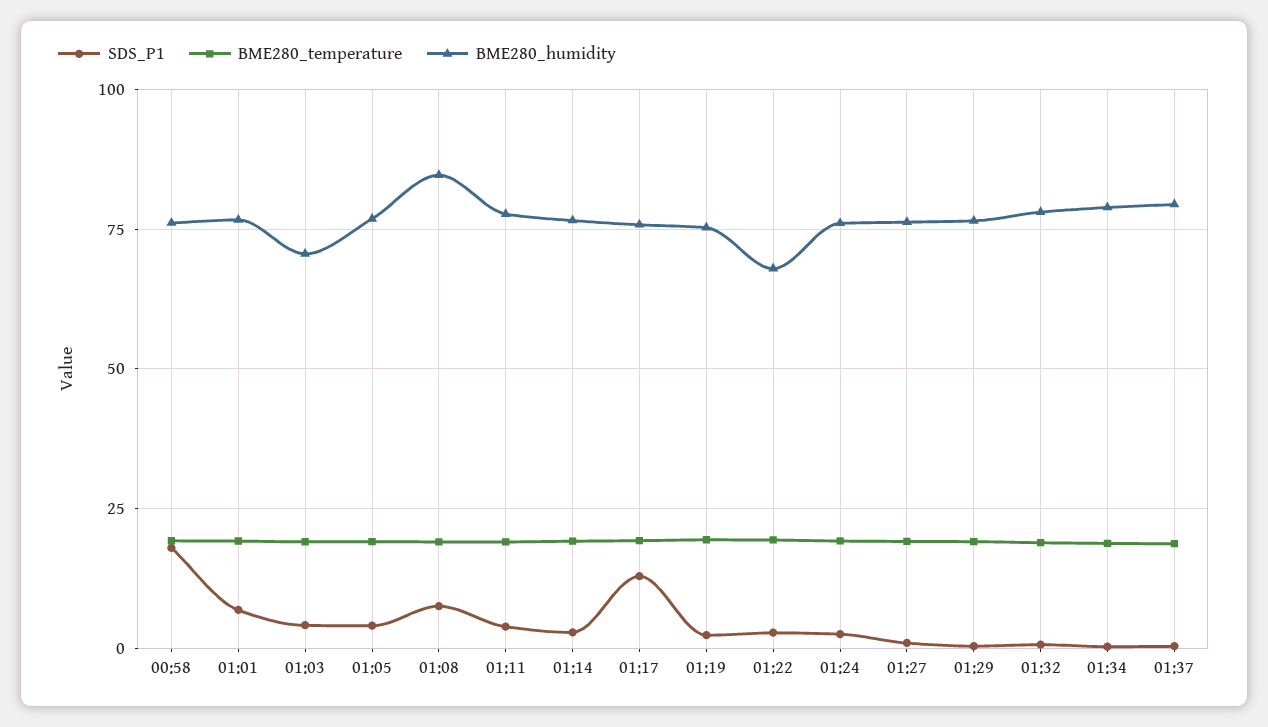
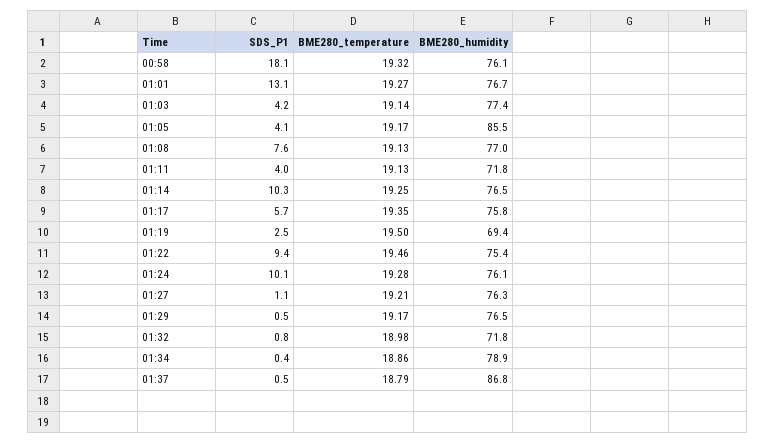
SDS_P1, 01:01: 7.5 -> 13.1
BME280_humidity, 01:03: 70 -> 77.4
BME280_humidity, 01:05: 77.5 -> 85.5
BME280_humidity, 01:08: 85 -> 77
BME280_humidity, 01:11: 77.5 -> 71.8
SDS_P1, 01:14: 2.5 -> 10.3
SDS_P1, 01:17: 12.5 -> 5.7
BME280_humidity, 01:19: 75 -> 69.4
SDS_P1, 01:22: 2.5 -> 9.4
BME280_humidity, 01:22: 67.5 -> 75.4
SDS_P1, 01:24: 2.5 -> 10.1
BME280_humidity, 01:32: 77.5 -> 71.8
BME280_humidity, 01:37: 80 -> 86.8

